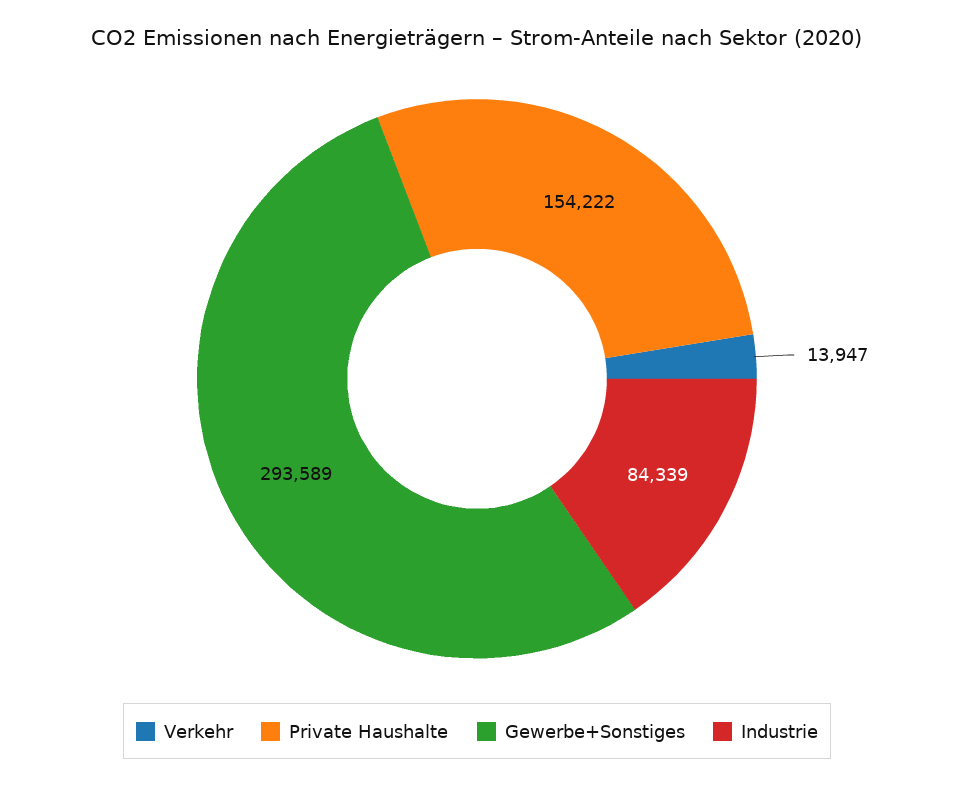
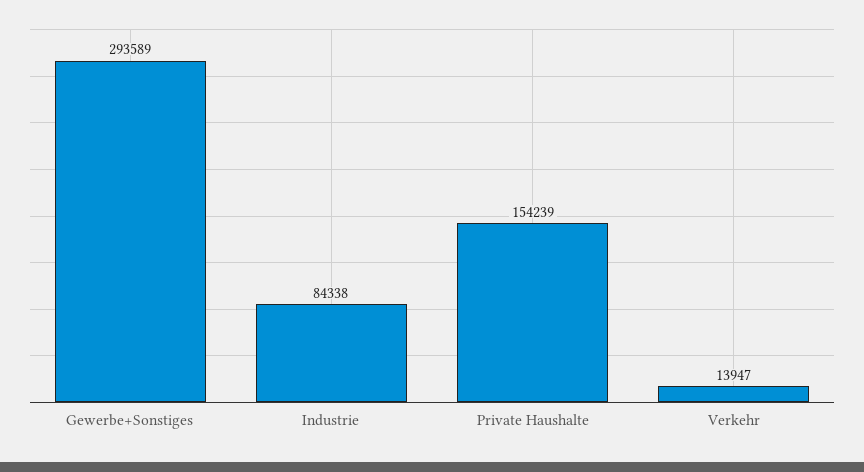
Private Haushalte: 154222 -> 154239
Industrie: 84339 -> 84338

